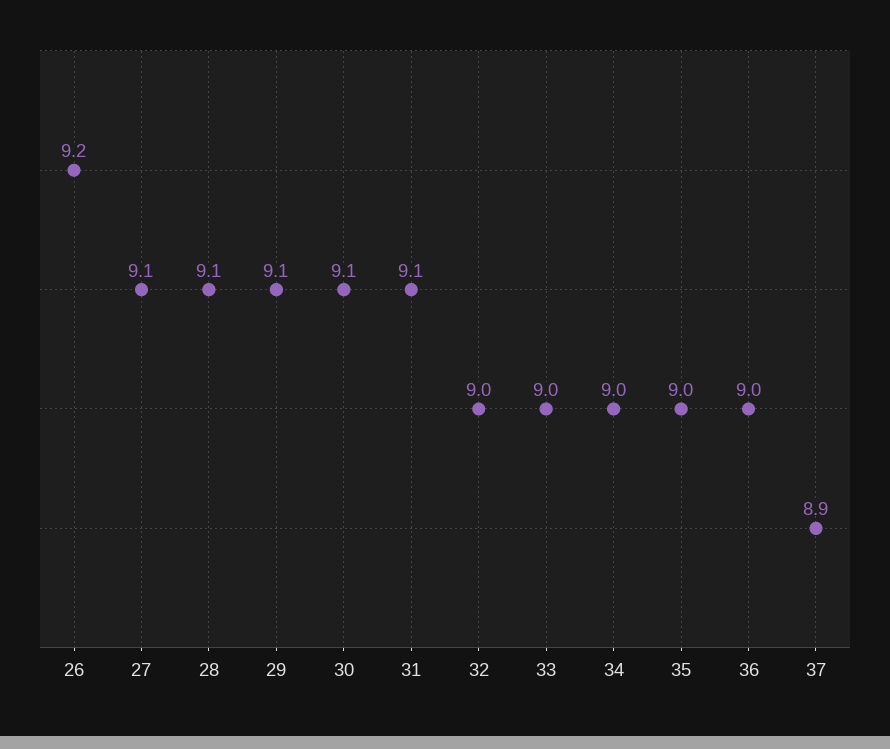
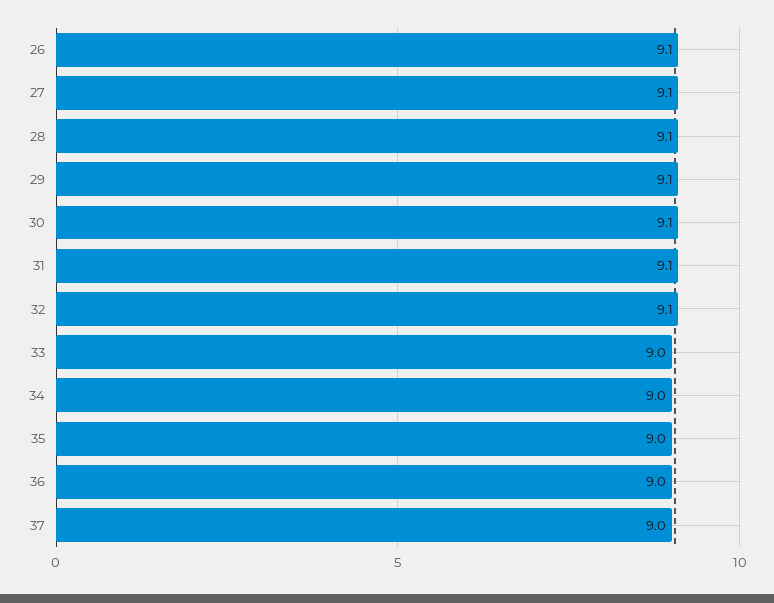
26: 9.2 -> 9.1
32: 9 -> 9.1
37: 8.9 -> 9

